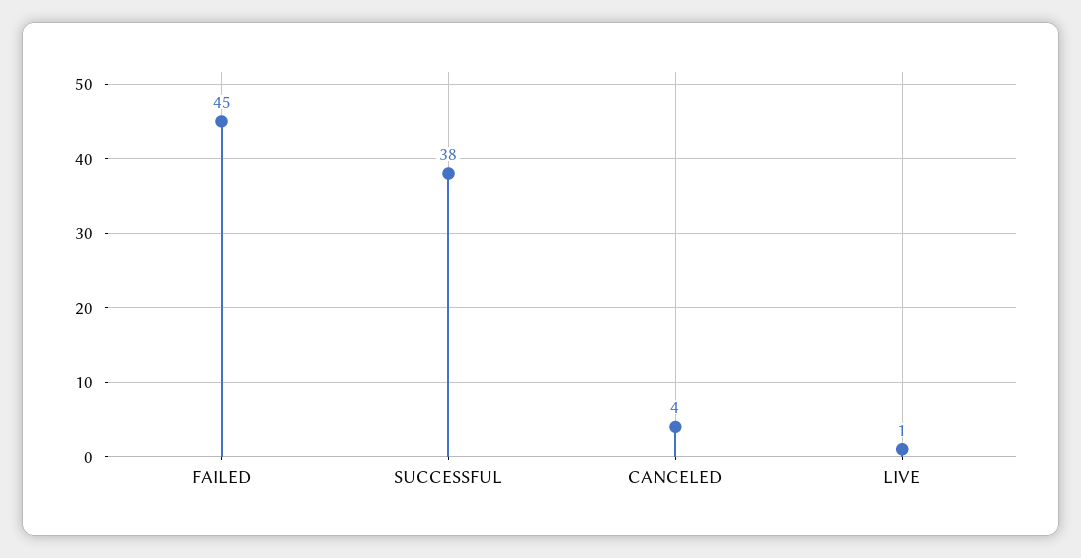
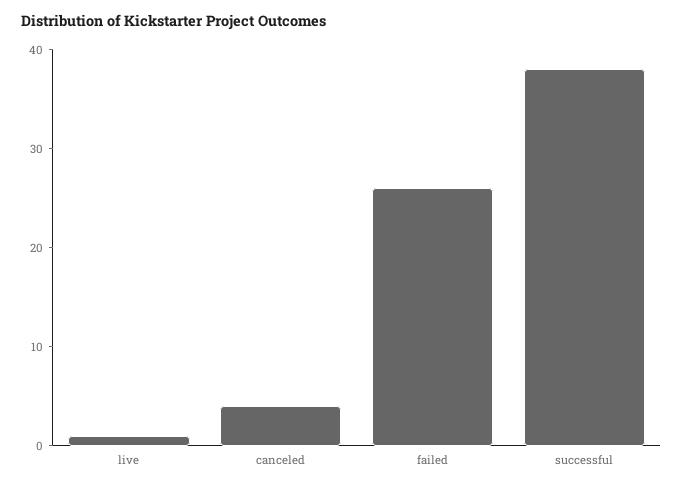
FAILED: 45 -> 26

